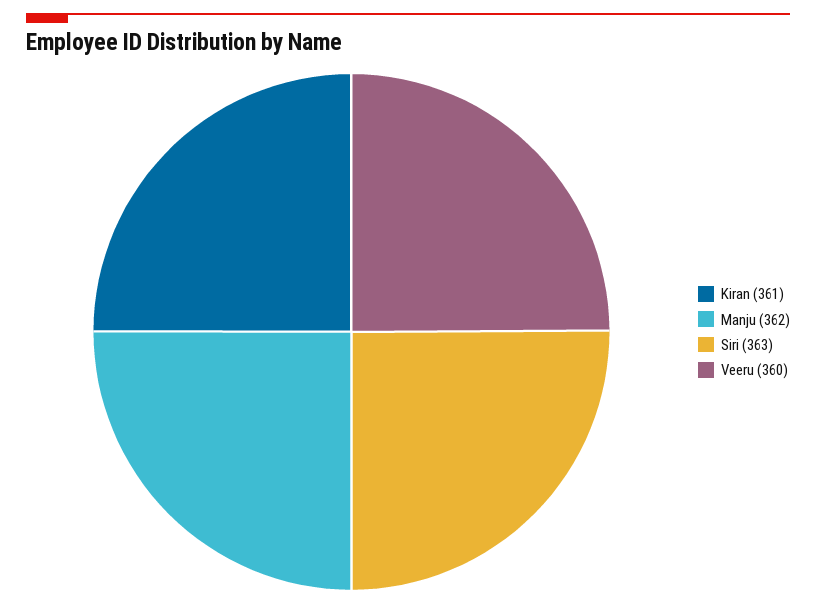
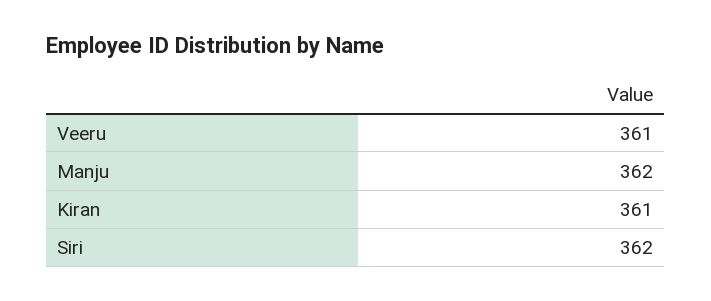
Siri: 363 -> 362
Veeru: 360 -> 361

